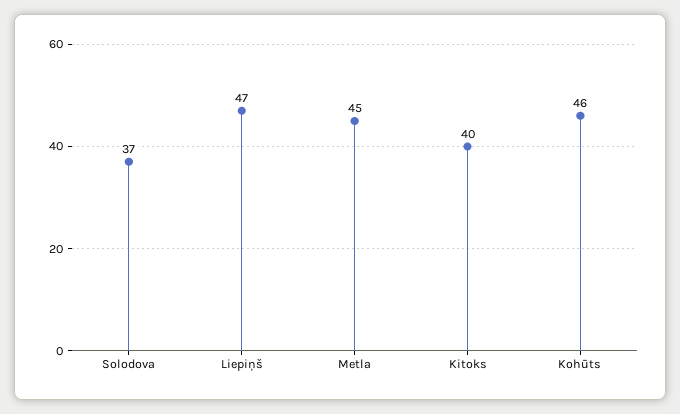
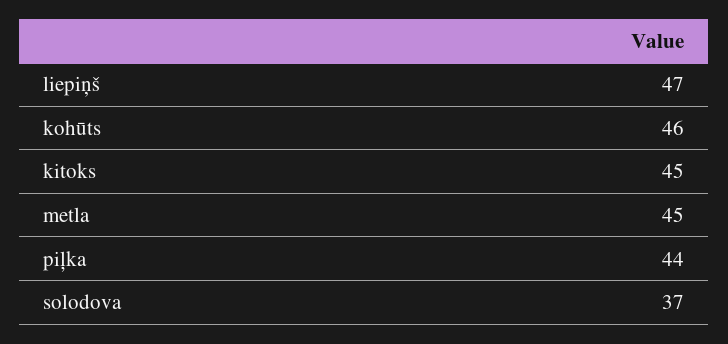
Kitoks: 40 -> 45
piļka: none -> 44

